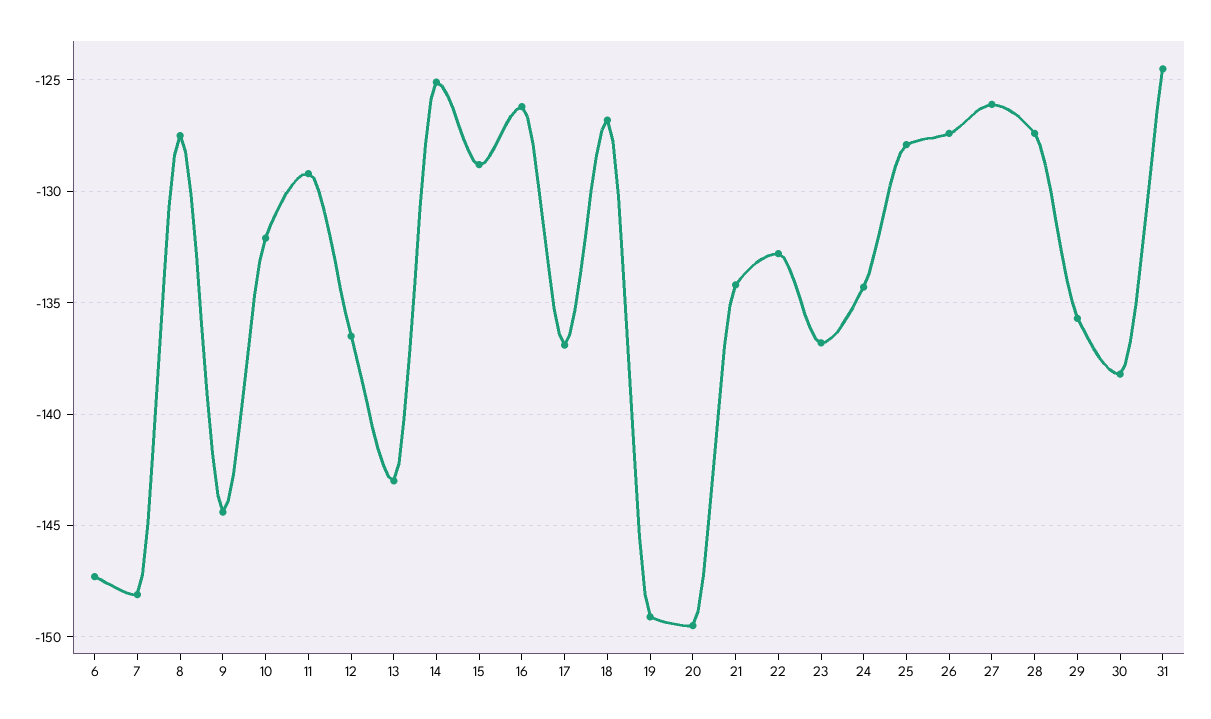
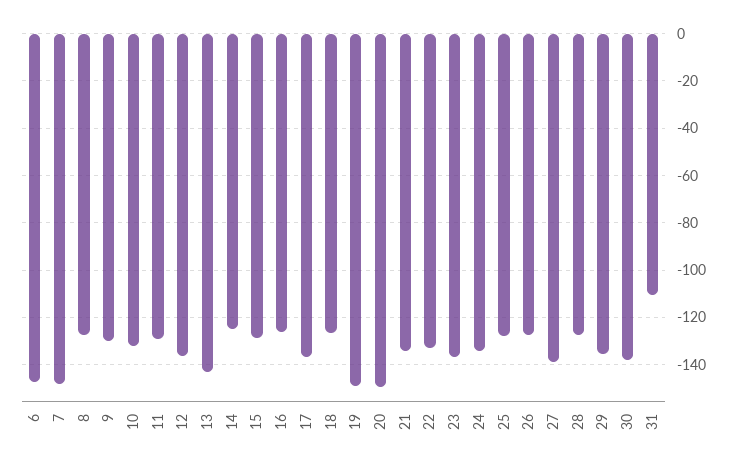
9: -144.5 -> -130
27: -126 -> -140
31: -124.5 -> -110

